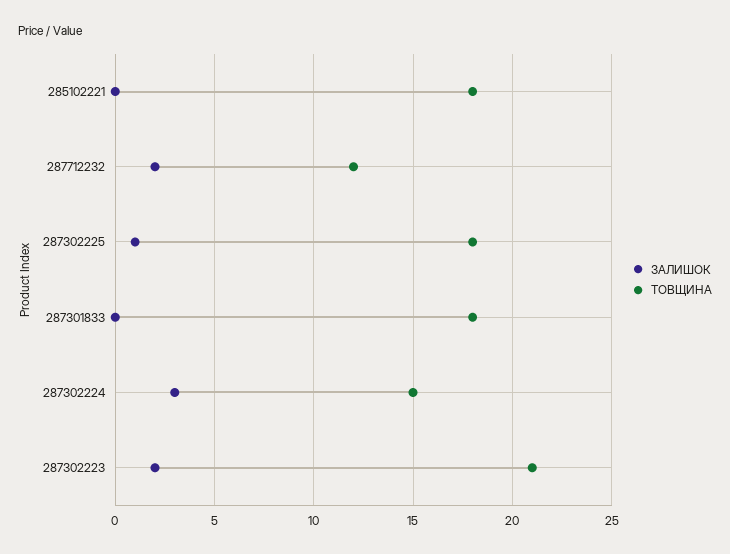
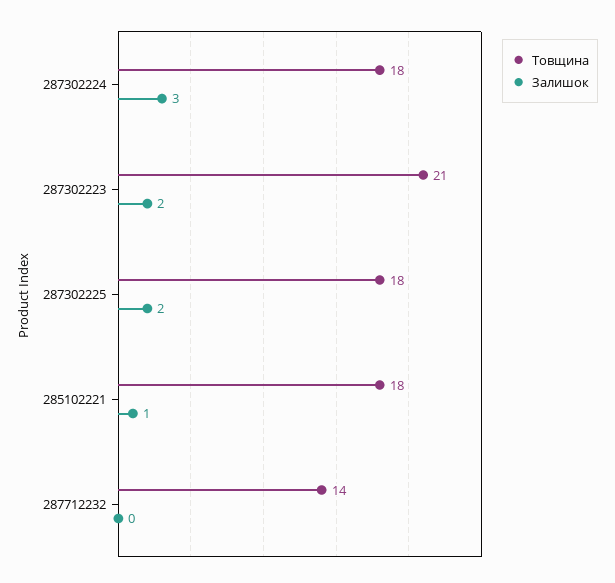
ЗАЛИШОК, 285102221: 0 -> 1
ЗАЛИШОК, 287712232: 2 -> 0
ТОВЩИНА, 287712232: 12 -> 14
ЗАЛИШОК, 287302225: 1 -> 2
ЗАЛИШОК, 287301833: 0 -> none
ТОВЩИНА, 287301833: 18 -> none
ТОВЩИНА, 287302224: 15 -> 18

